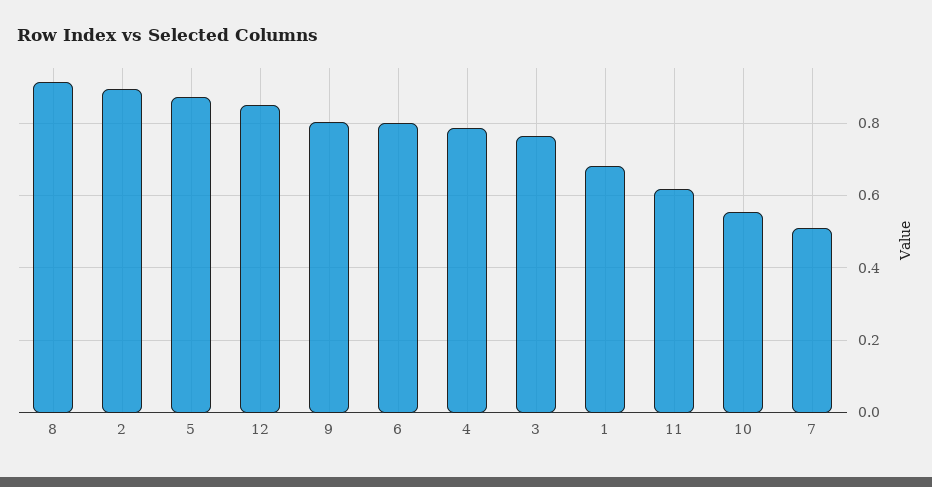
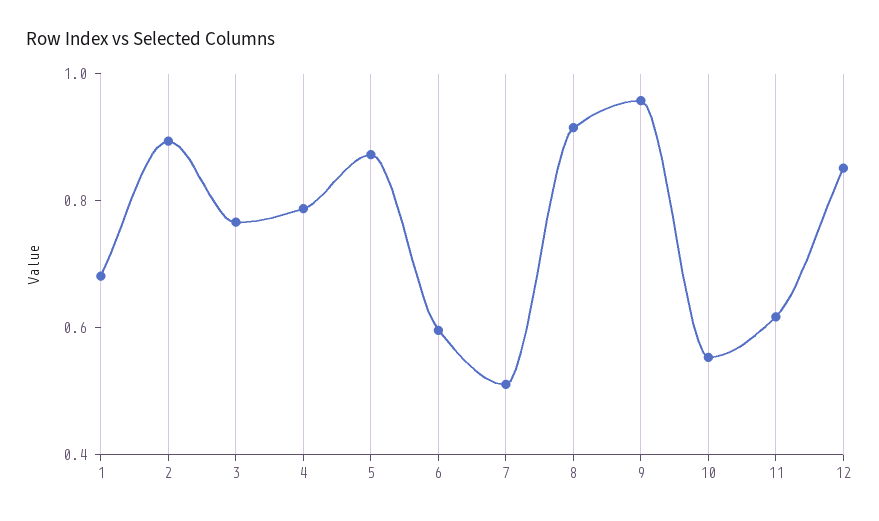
9: 0.8 -> 0.95
6: 0.8 -> 0.6

